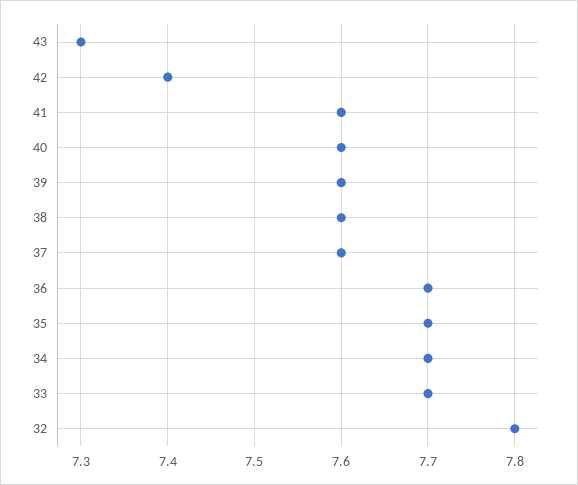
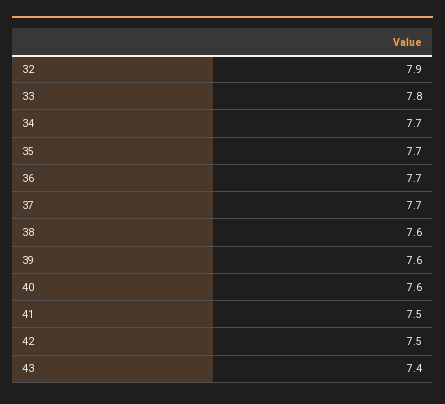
43: 7.3 -> 7.4
42: 7.4 -> 7.5
41: 7.6 -> 7.5
37: 7.6 -> 7.7
33: 7.7 -> 7.8
32: 7.8 -> 7.9

